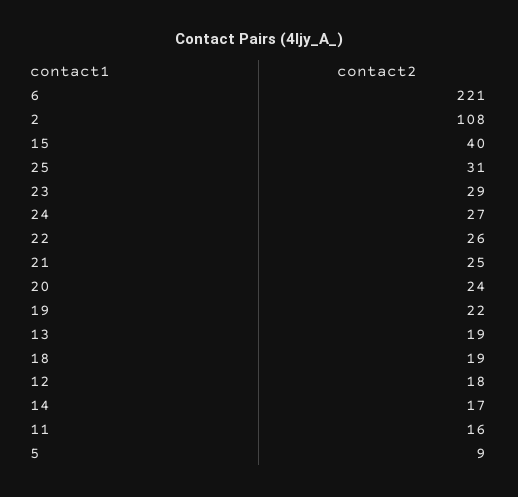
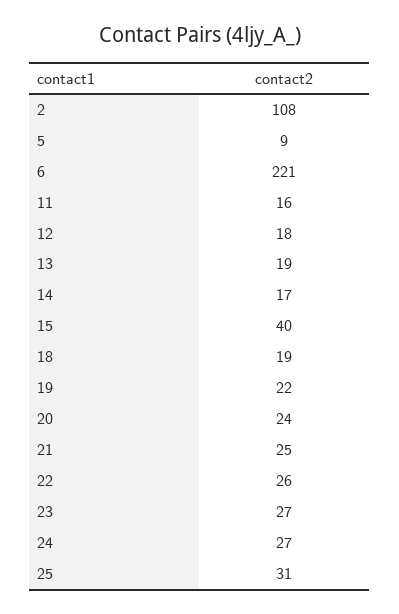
23: 29 -> 27

